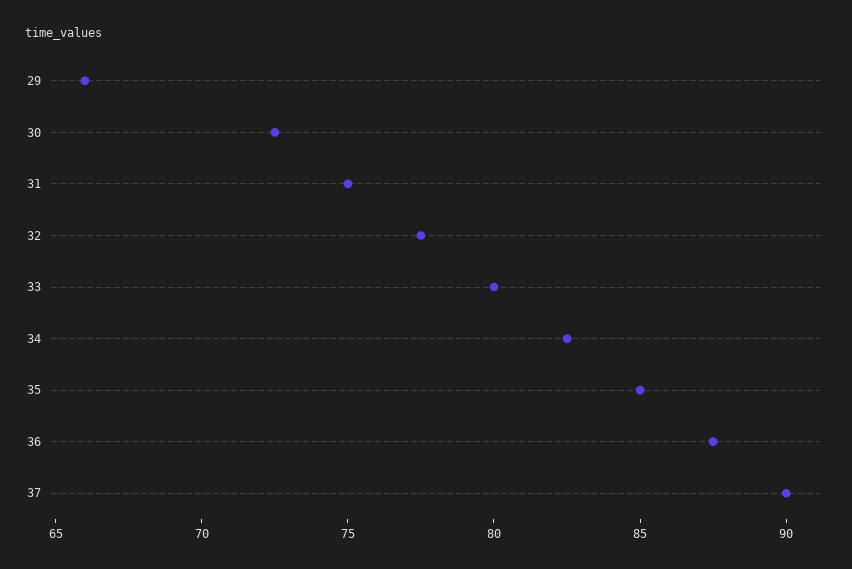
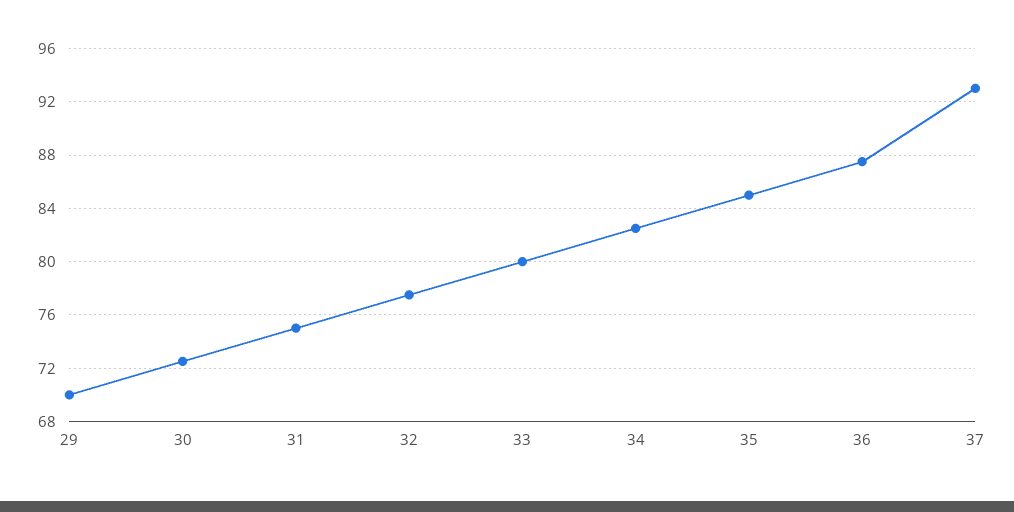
29: 66 -> 70
37: 90 -> 93

